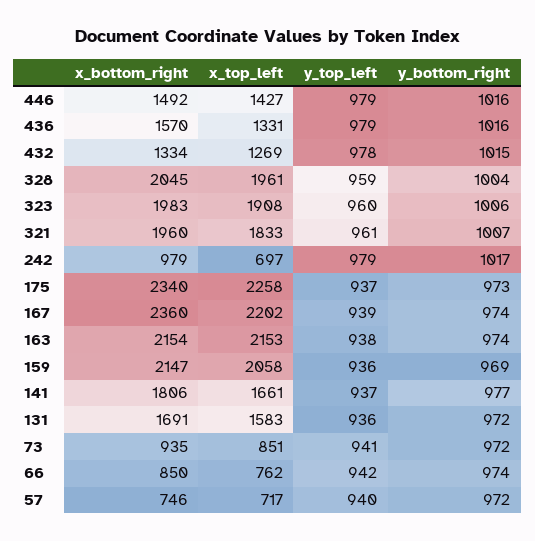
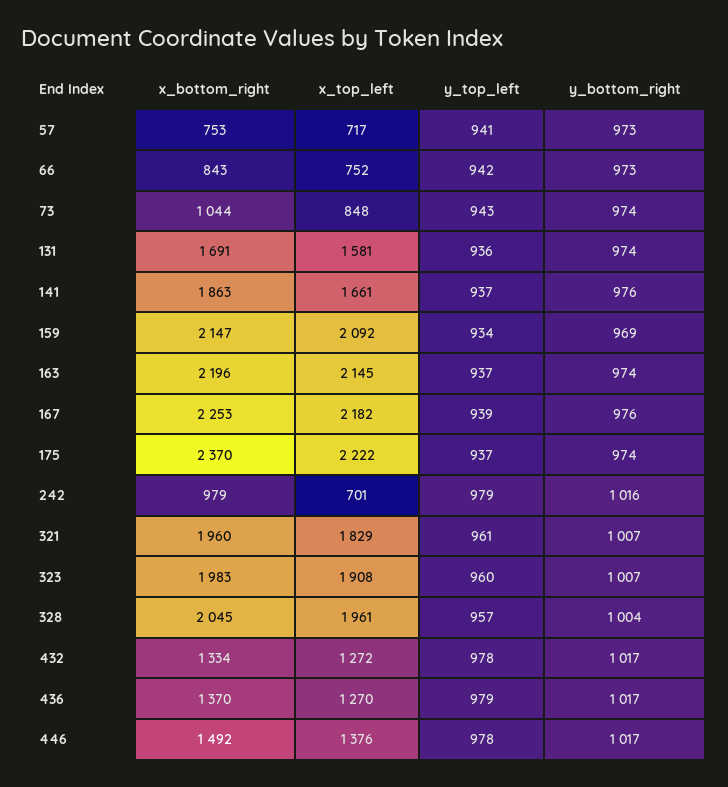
x_top_left, 446: 1427 -> 1376
y_top_left, 446: 979 -> 978
y_bottom_right, 446: 1016 -> 1017
x_bottom_right, 436: 1570 -> 1370
x_top_left, 436: 1331 -> 1270
y_bottom_right, 436: 1016 -> 1017
x_top_left, 432: 1269 -> 1272
y_bottom_right, 432: 1015 -> 1017
y_top_left, 328: 959 -> 957
y_bottom_right, 323: 1006 -> 1007
x_top_left, 321: 1833 -> 1829
x_top_left, 242: 697 -> 701
y_bottom_right, 242: 1017 -> 1016
x_bottom_right, 175: 2340 -> 2370
x_top_left, 175: 2258 -> 2222
y_bottom_right, 175: 973 -> 974
x_bottom_right, 167: 2360 -> 2253
x_top_left, 167: 2202 -> 2182
y_bottom_right, 167: 974 -> 976
x_bottom_right, 163: 2154 -> 2196
x_top_left, 163: 2153 -> 2145
y_top_left, 163: 938 -> 937
x_top_left, 159: 2058 -> 2092
y_top_left, 159: 936 -> 934
x_bottom_right, 141: 1806 -> 1863
y_bottom_right, 141: 977 -> 976
x_top_left, 131: 1583 -> 1581
y_bottom_right, 131: 972 -> 974
x_bottom_right, 73: 935 -> 1044
x_top_left, 73: 851 -> 848
y_top_left, 73: 941 -> 943
y_bottom_right, 73: 972 -> 974
x_bottom_right, 66: 850 -> 843
x_top_left, 66: 762 -> 752
y_bottom_right, 66: 974 -> 973
x_bottom_right, 57: 746 -> 753
y_top_left, 57: 940 -> 941
y_bottom_right, 57: 972 -> 973

